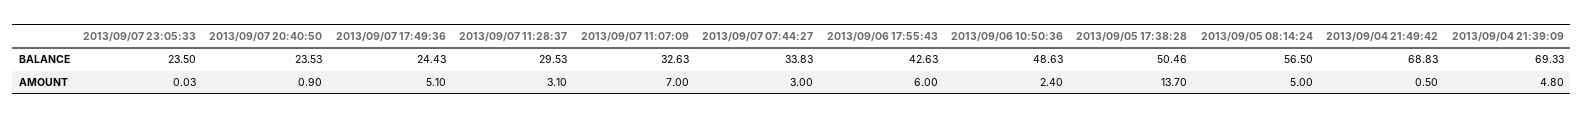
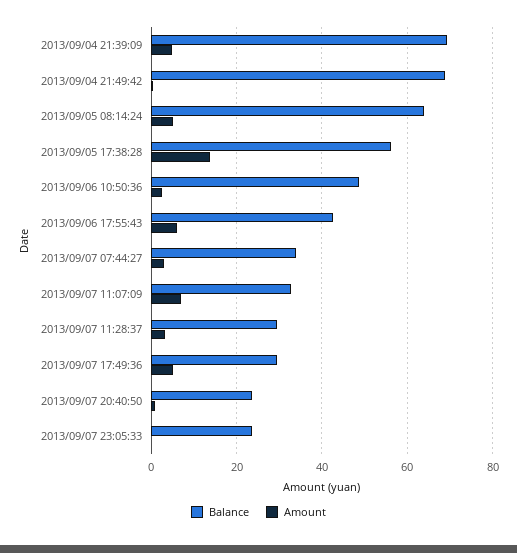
BALANCE, 2013/09/07 17:49:36: 24.43 -> 30
BALANCE, 2013/09/05 17:38:28: 50.46 -> 56
BALANCE, 2013/09/05 08:14:24: 56.5 -> 64

